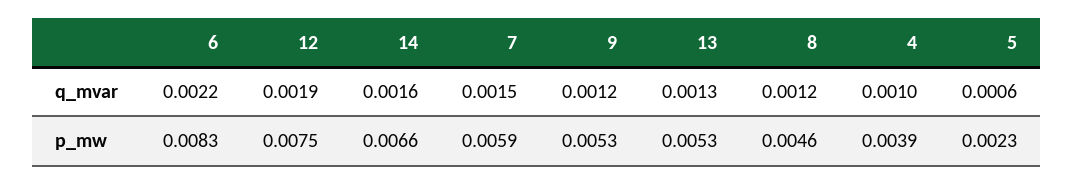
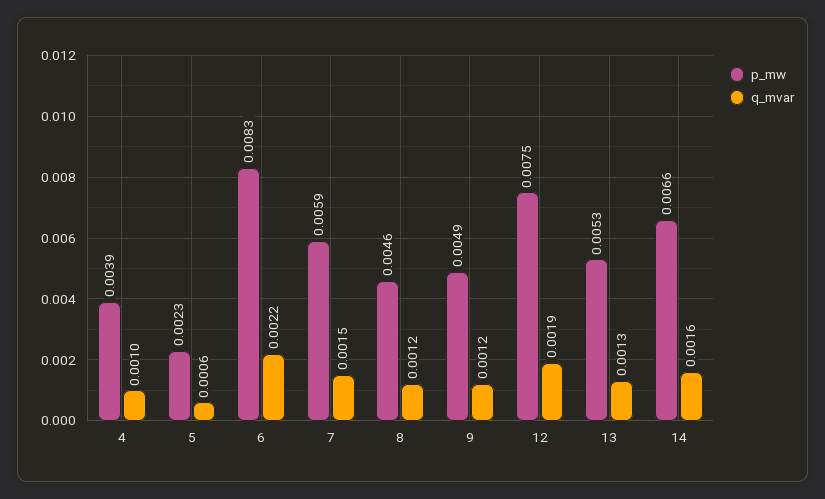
p_mw, 9: 0.0053 -> 0.0049

